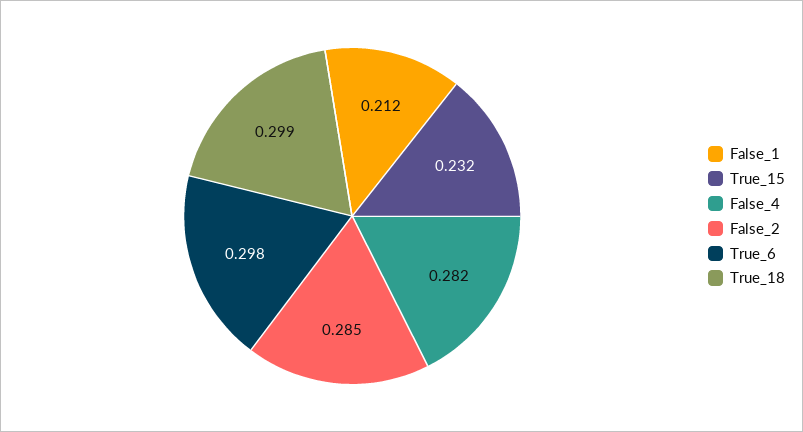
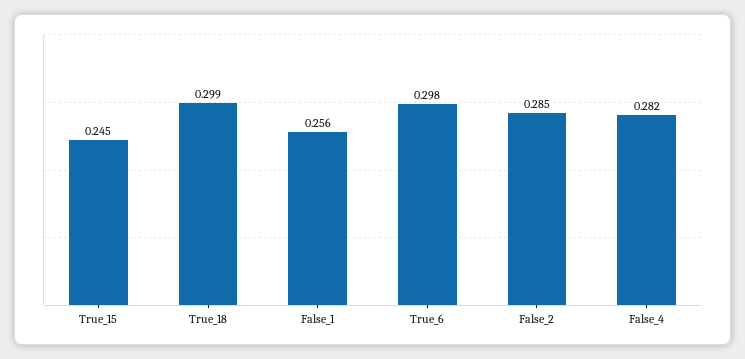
False_1: 0.212 -> 0.256
True_15: 0.232 -> 0.245

